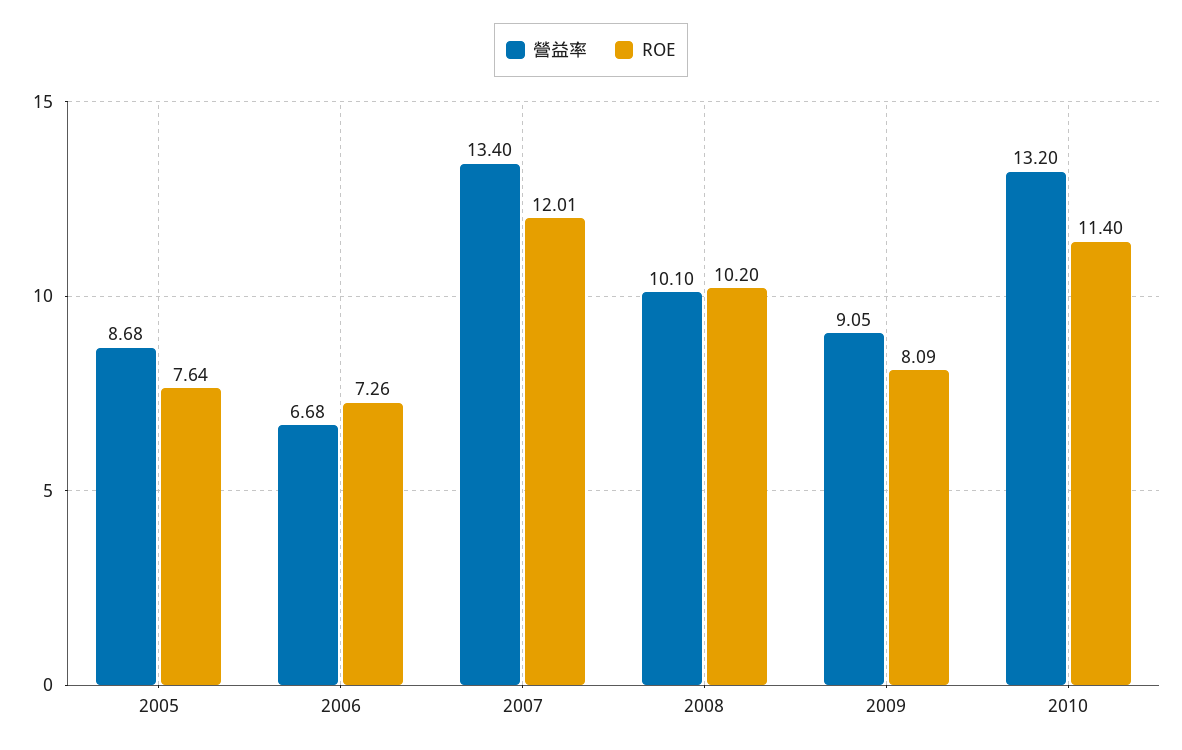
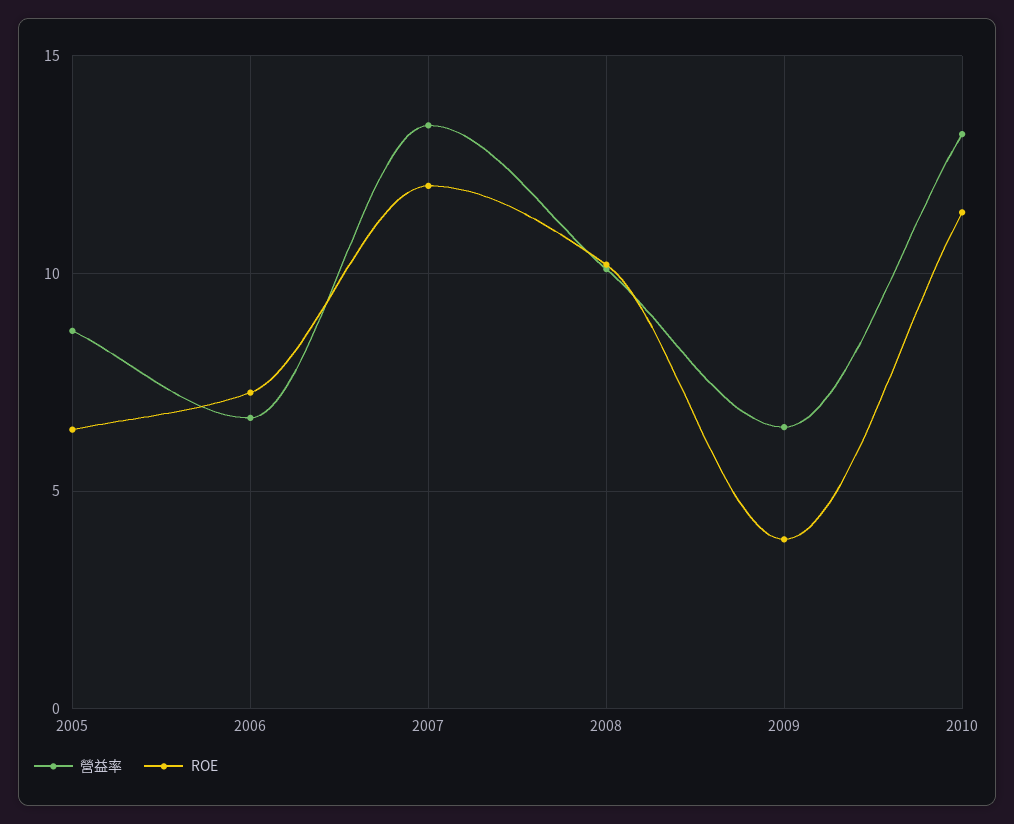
ROE, 2005: 7.64 -> 6.5
營益率, 2009: 9.05 -> 6.5
ROE, 2009: 8.09 -> 4

